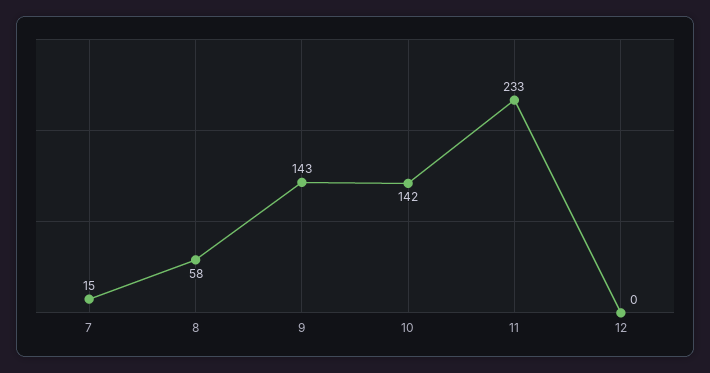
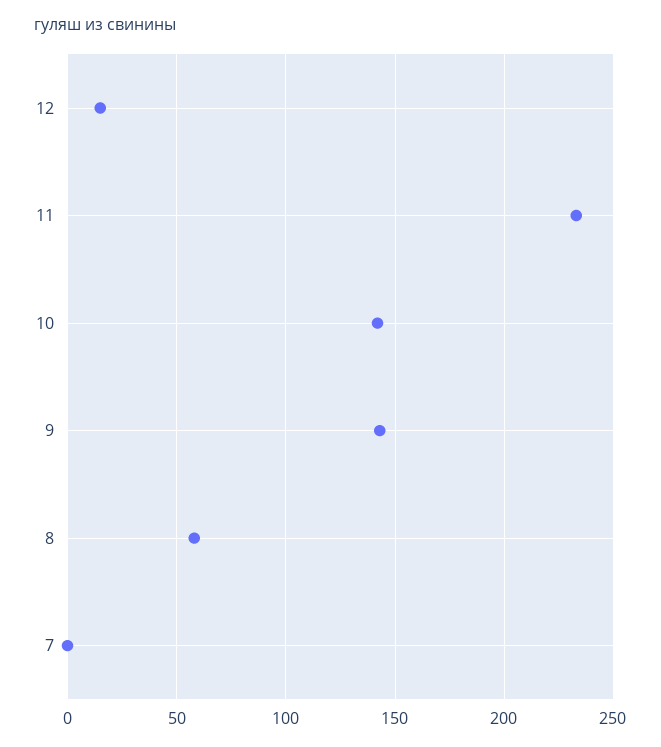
7: 15 -> 0
12: 0 -> 15

